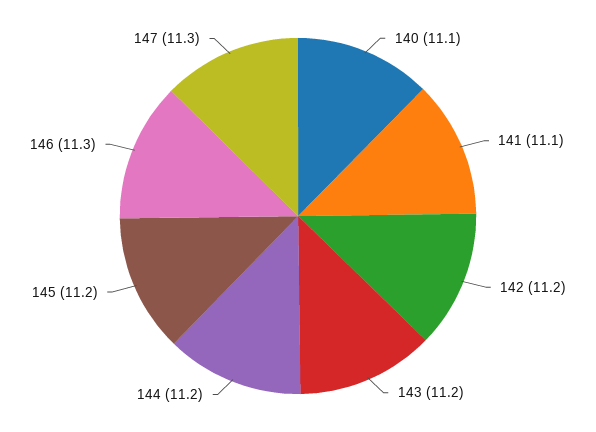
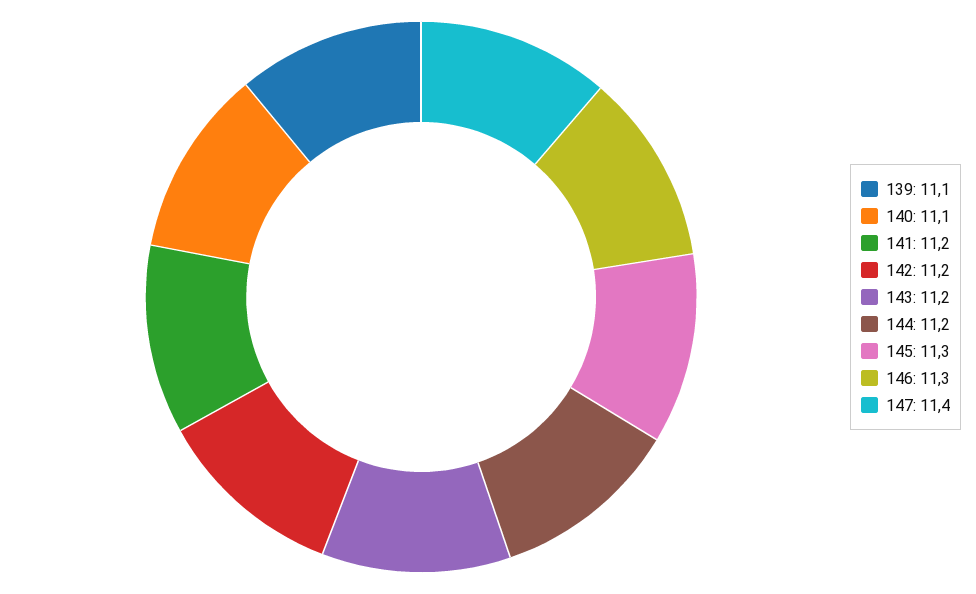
141: 11.1 -> 11.2
145: 11.2 -> 11.3
147: 11.3 -> 11.4
139: none -> 11.1

